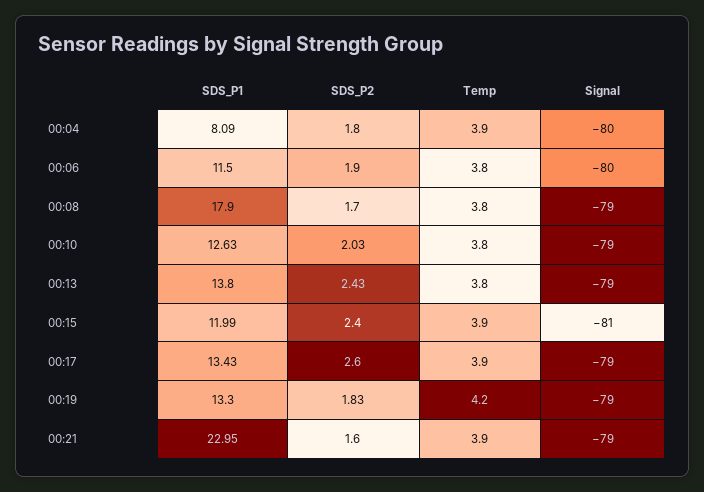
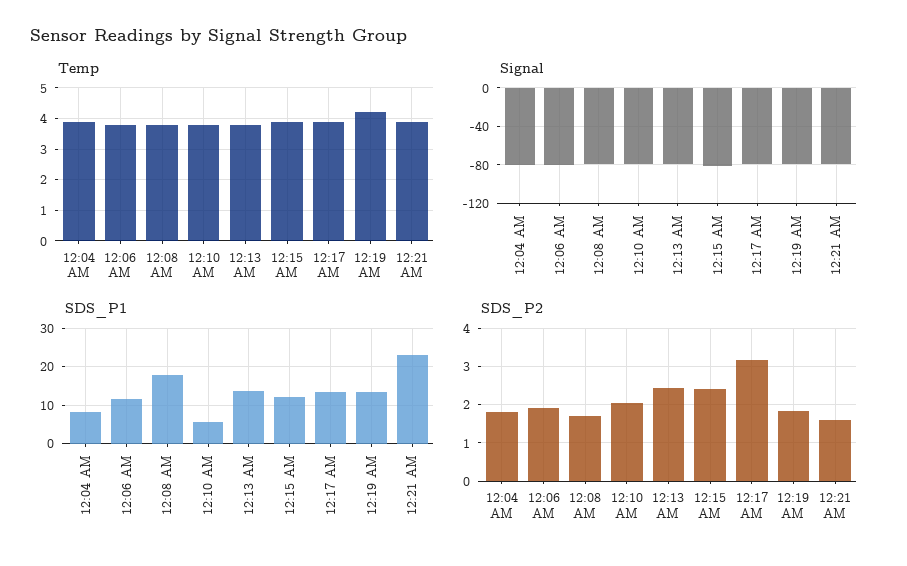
SDS_P1, 00:10: 12.63 -> 6
SDS_P2, 00:17: 2.6 -> 3.2

